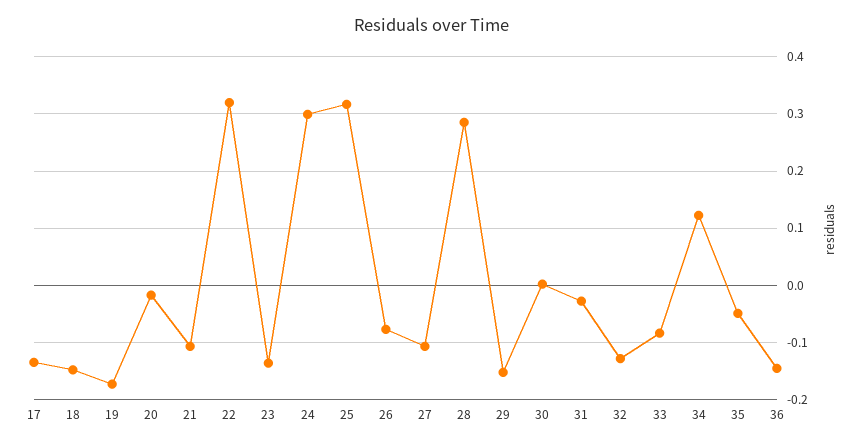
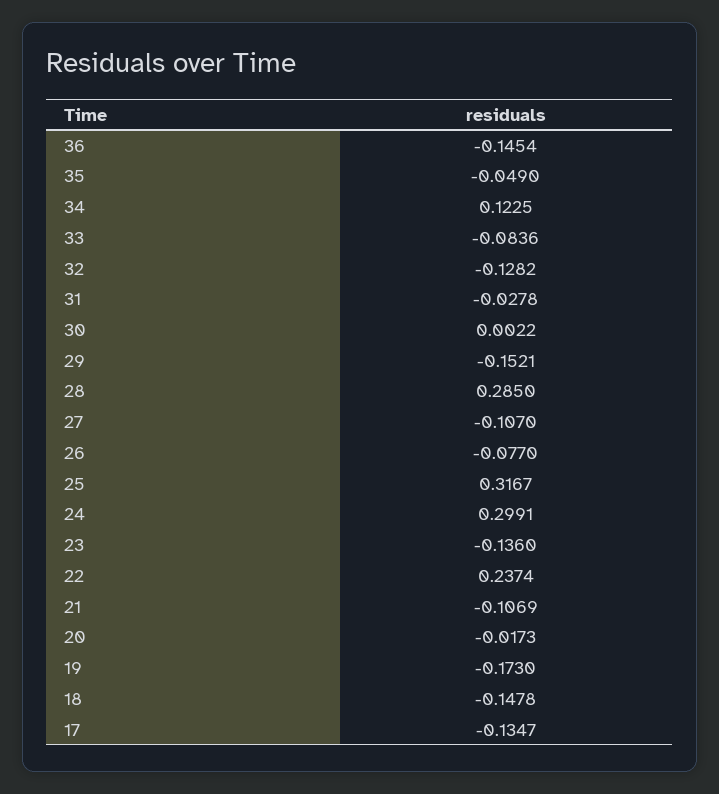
22: 0.32 -> 0.2374

